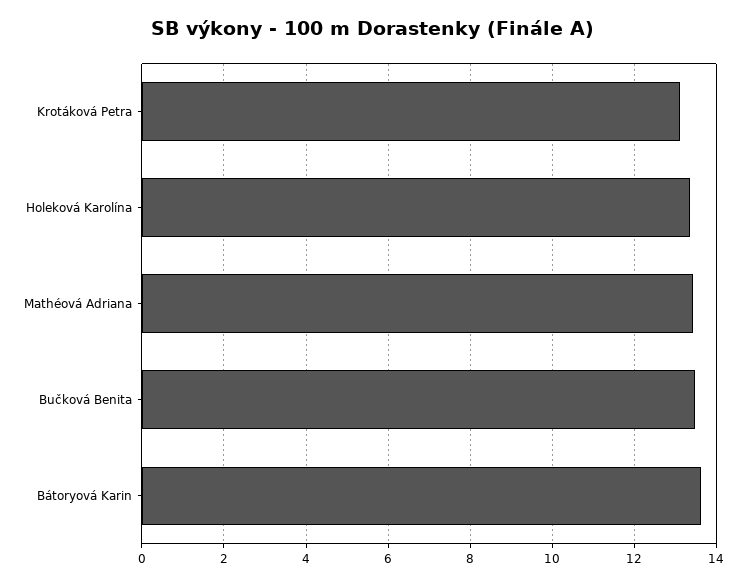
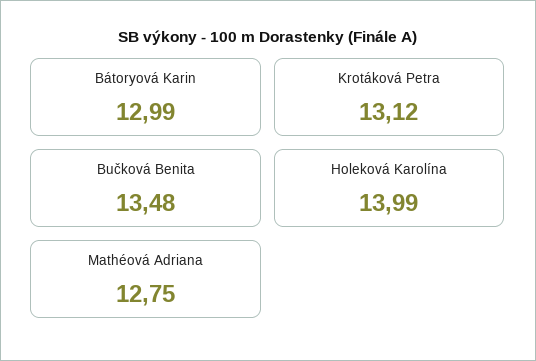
Holeková Karolína: 13.4 -> 13.99
Mathéová Adriana: 13.4 -> 12.75
Bátoryová Karin: 13.6 -> 12.99

